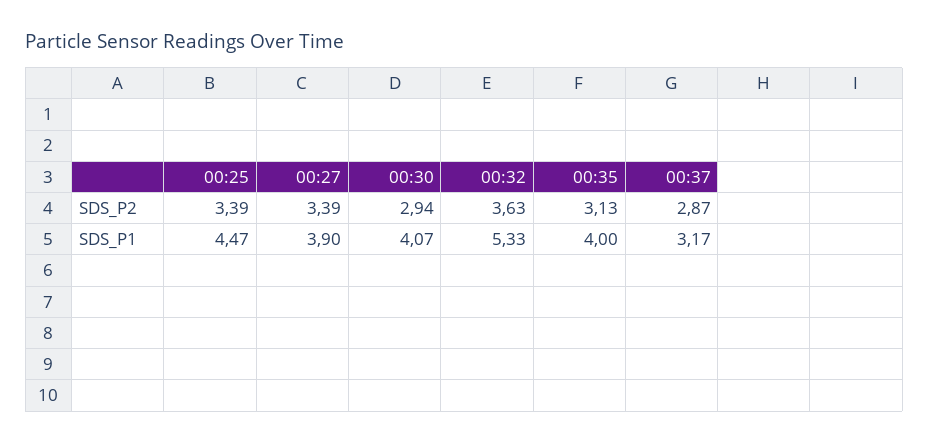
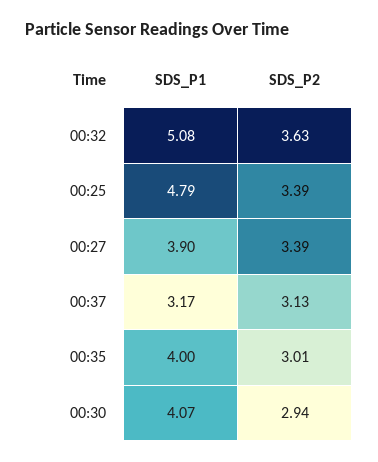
00:35, SDS_P2: 3.13 -> 3.01
00:37, SDS_P2: 2.87 -> 3.13
00:25, SDS_P1: 4.47 -> 4.79
00:32, SDS_P1: 5.33 -> 5.08

